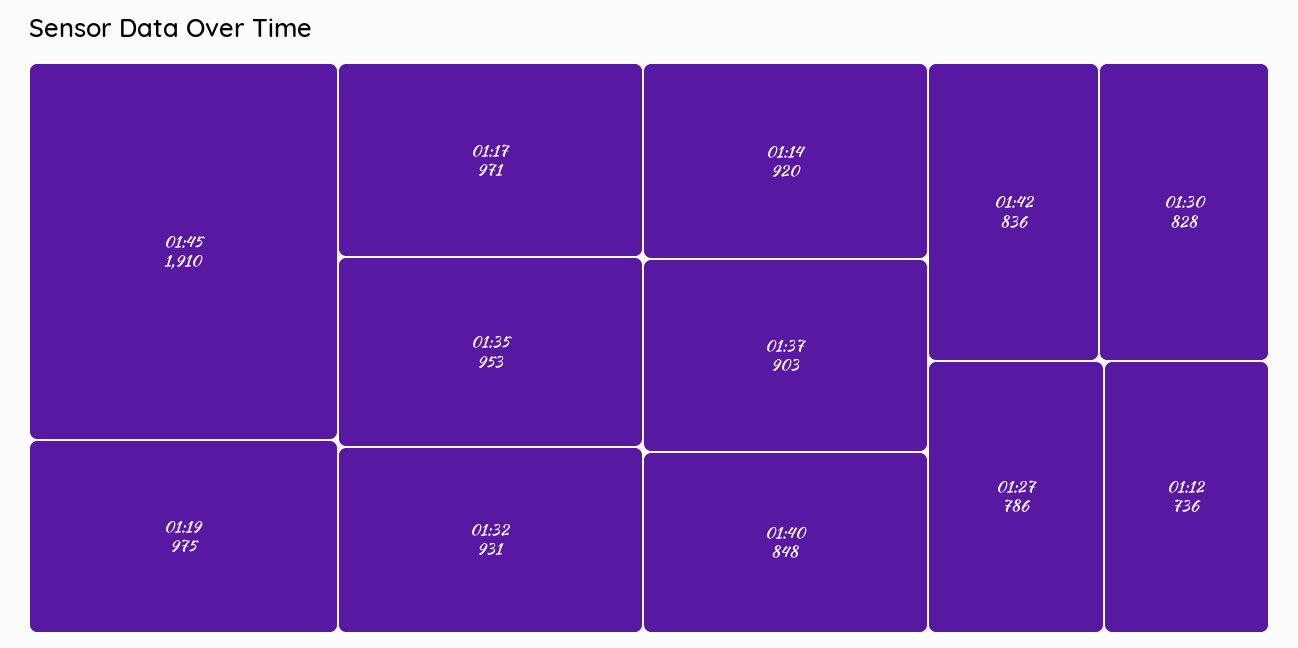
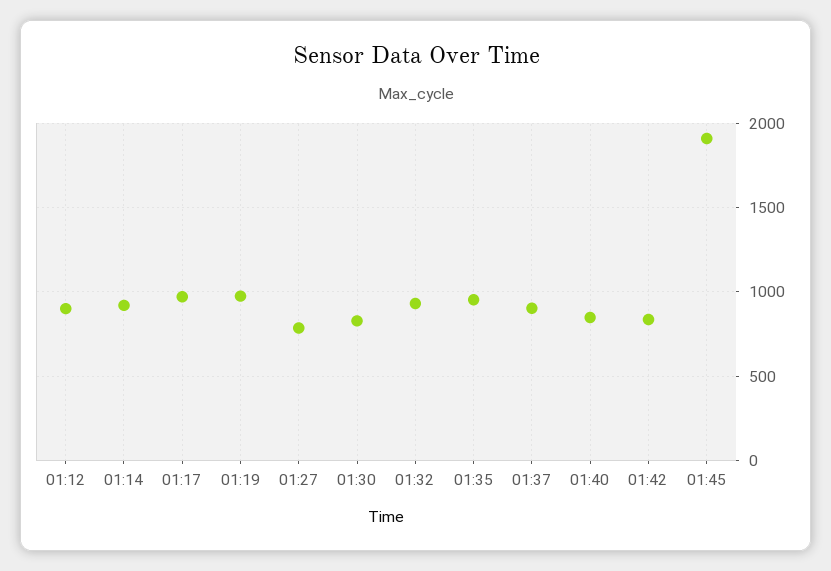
01:12: 736 -> 900

